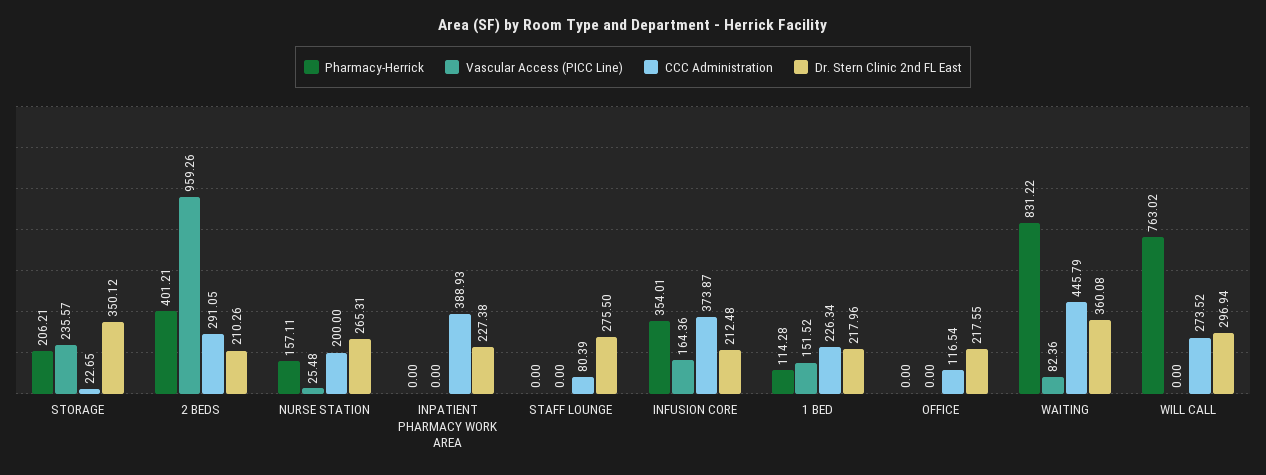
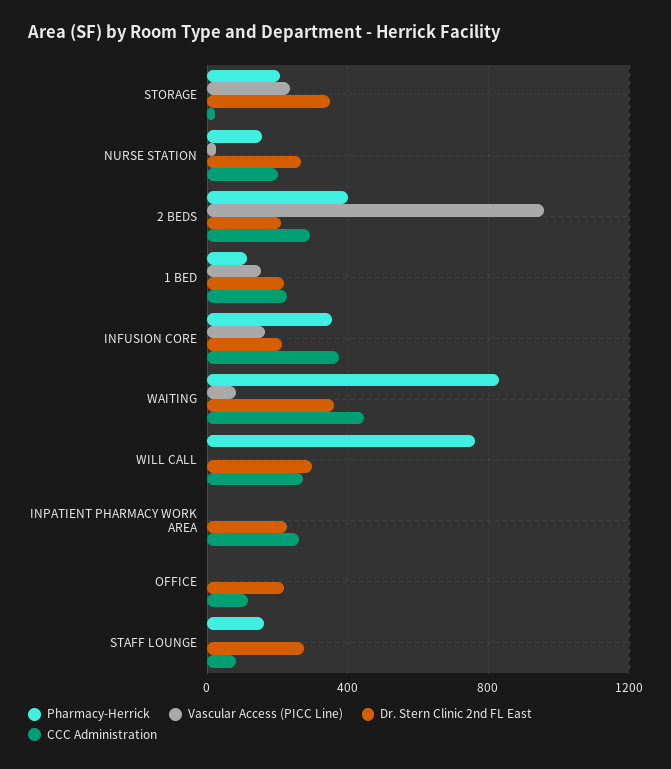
CCC Administration, INPATIENT PHARMACY WORK AREA: 388.93 -> 250
Pharmacy-Herrick, STAFF LOUNGE: 0 -> 150

